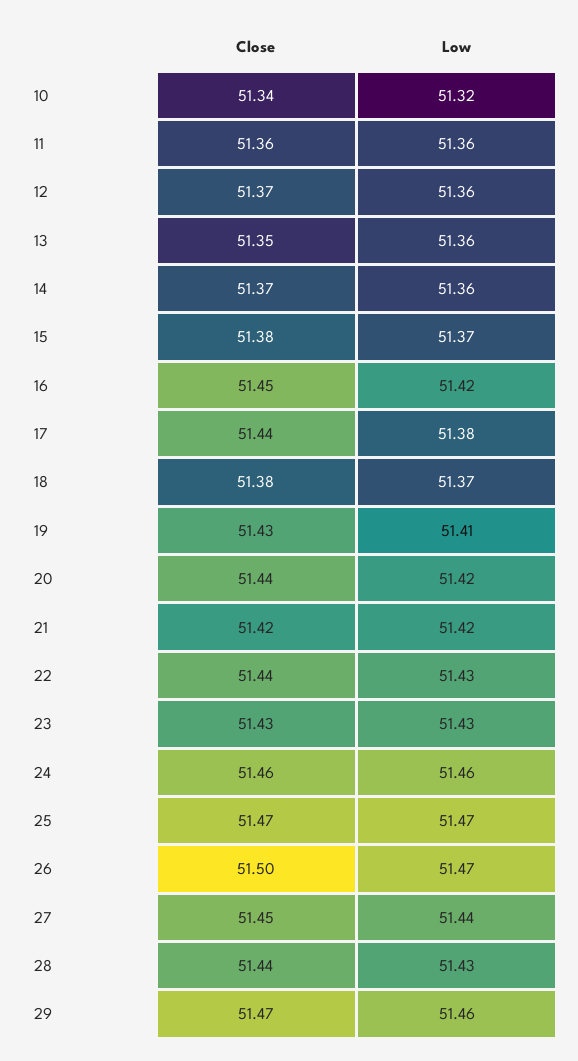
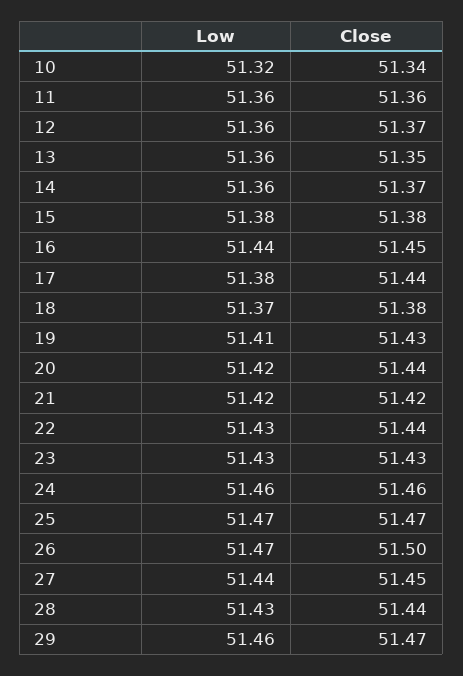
Low, 15: 51.37 -> 51.38
Low, 16: 51.42 -> 51.44

